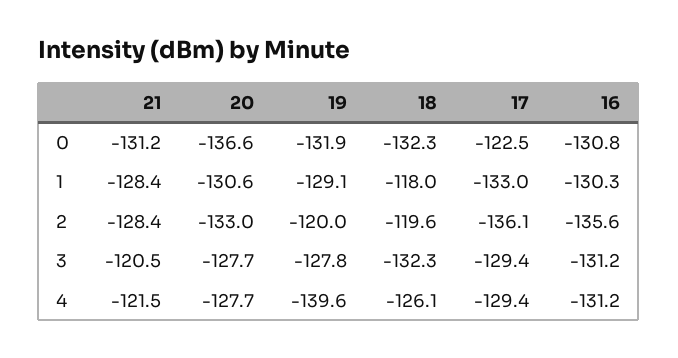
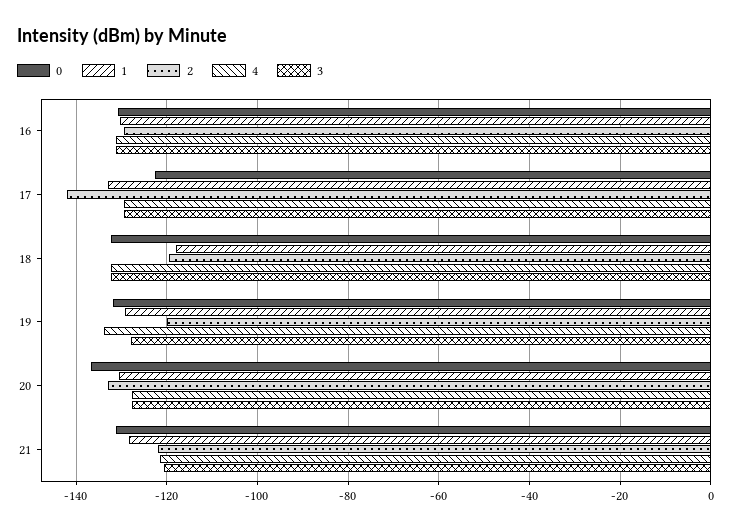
2, 21: -128.4 -> -122
2, 17: -136.1 -> -142
2, 16: -135.6 -> -130
4, 19: -139.6 -> -134
4, 18: -126.1 -> -132

